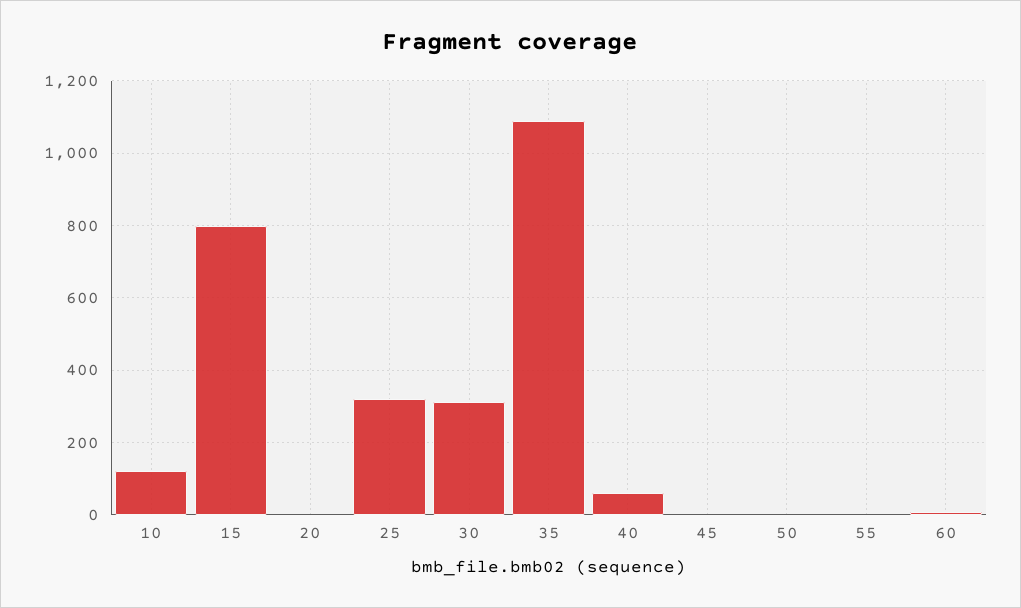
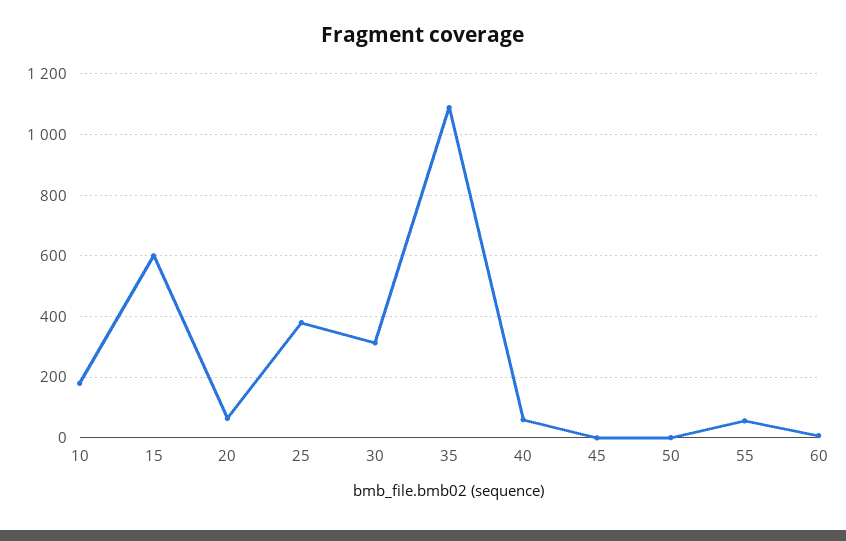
10: 120 -> 180
15: 800 -> 600
20: 0 -> 60
25: 320 -> 380
55: 0 -> 60

